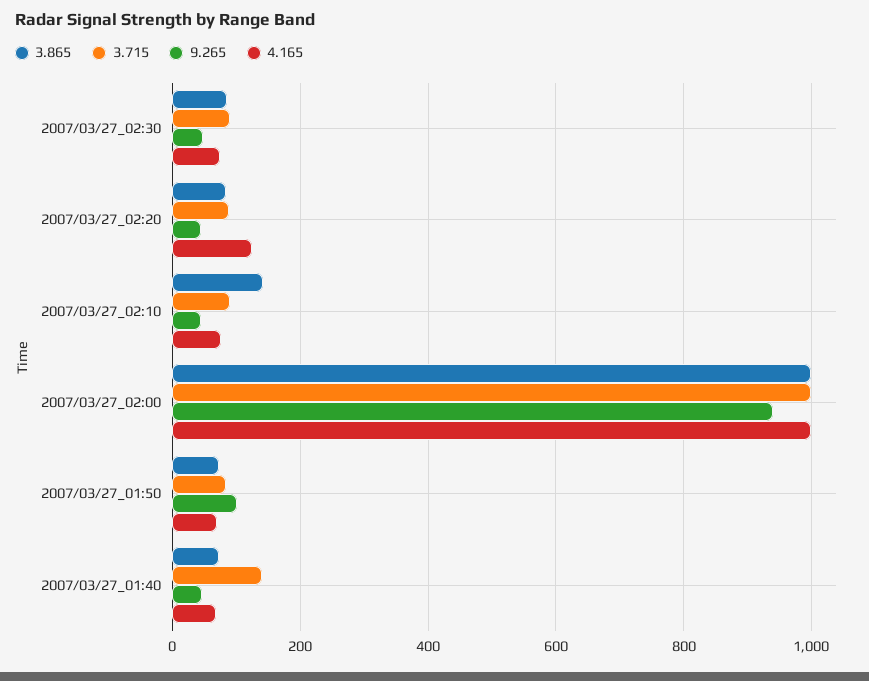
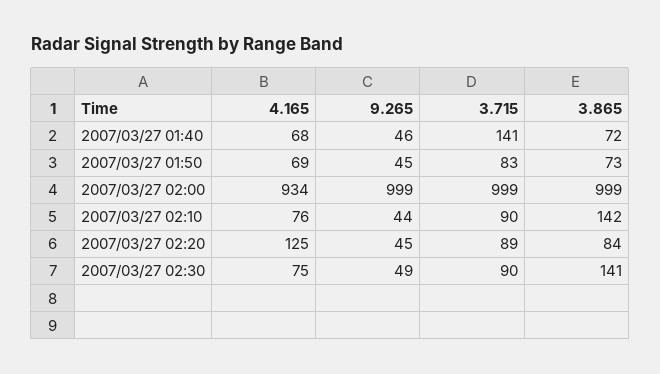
3.865, 2007/03/27_02:30: 80 -> 141
9.265, 2007/03/27_02:00: 940 -> 999
4.165, 2007/03/27_02:00: 1000 -> 934
9.265, 2007/03/27_01:50: 100 -> 45

